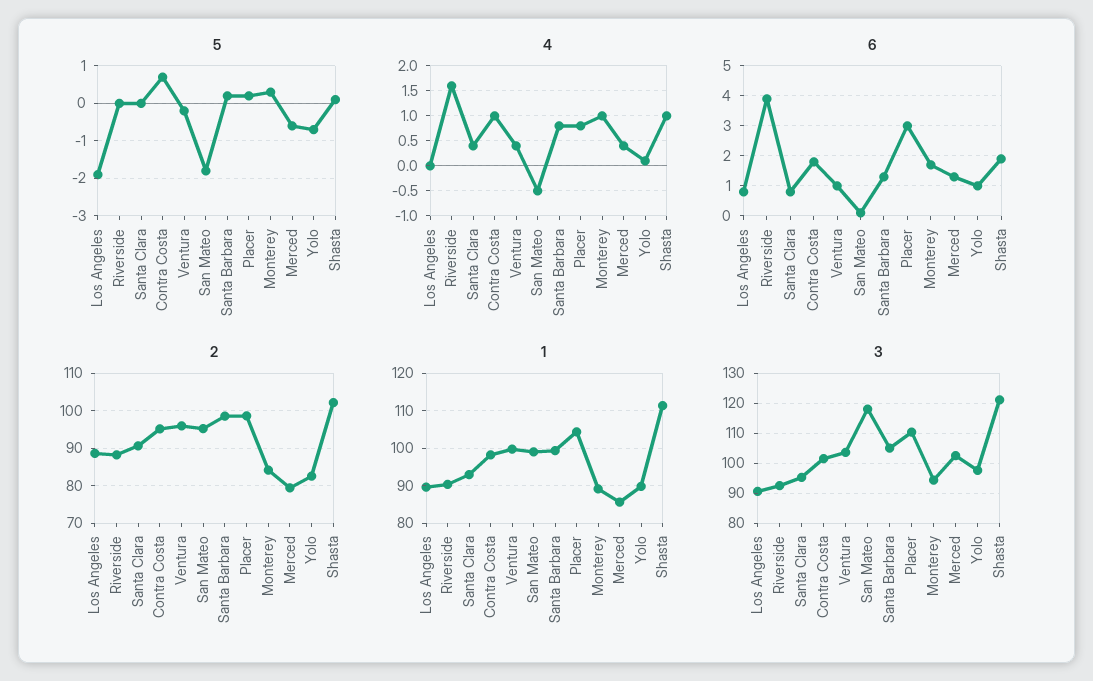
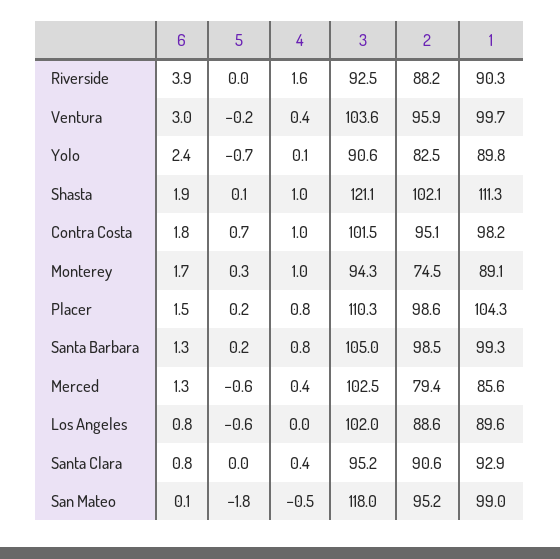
5, Los Angeles: -2 -> -0.6
6, Ventura: 1 -> 3
6, Placer: 3 -> 1.5
6, Yolo: 1 -> 2.4
2, Monterey: 84 -> 74.5
3, Los Angeles: 90 -> 102
3, Yolo: 97.5 -> 90.6

